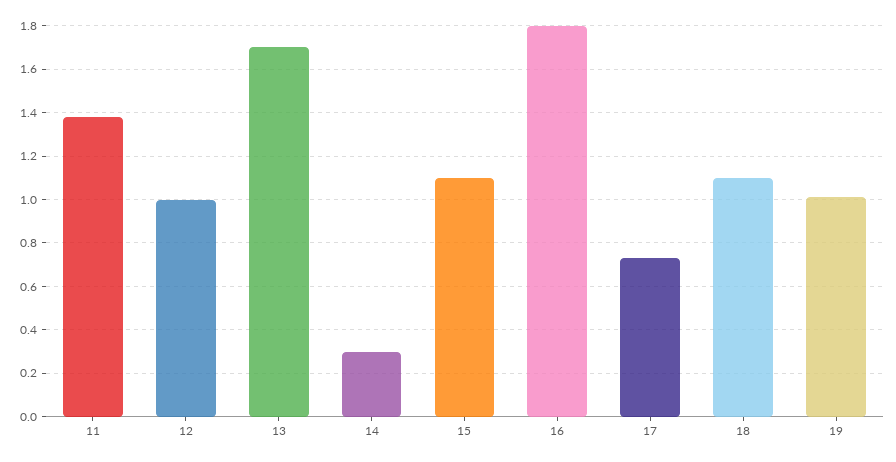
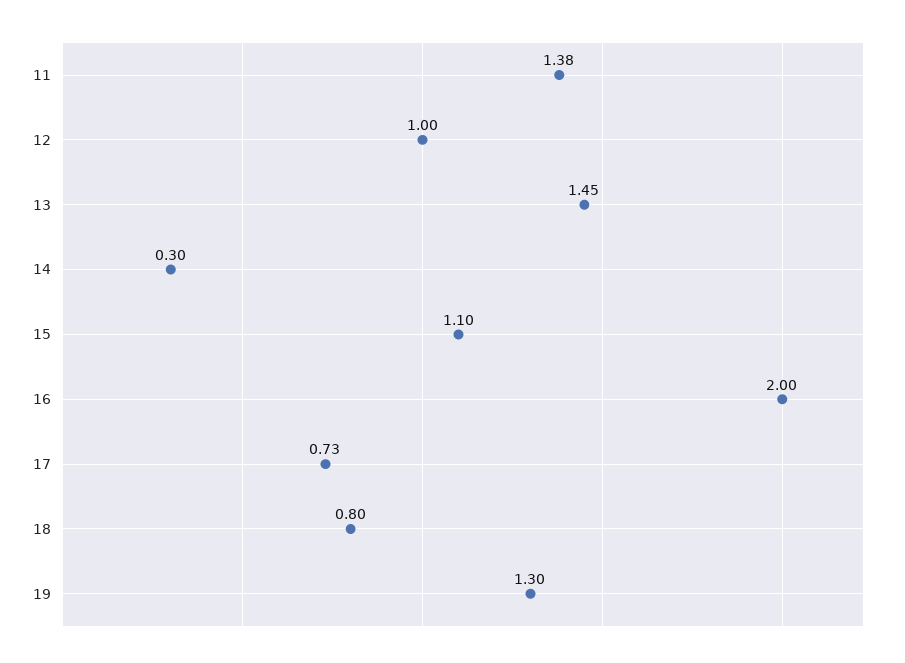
13: 1.7 -> 1.45
16: 1.8 -> 2
18: 1.1 -> 0.8
19: 1 -> 1.3

